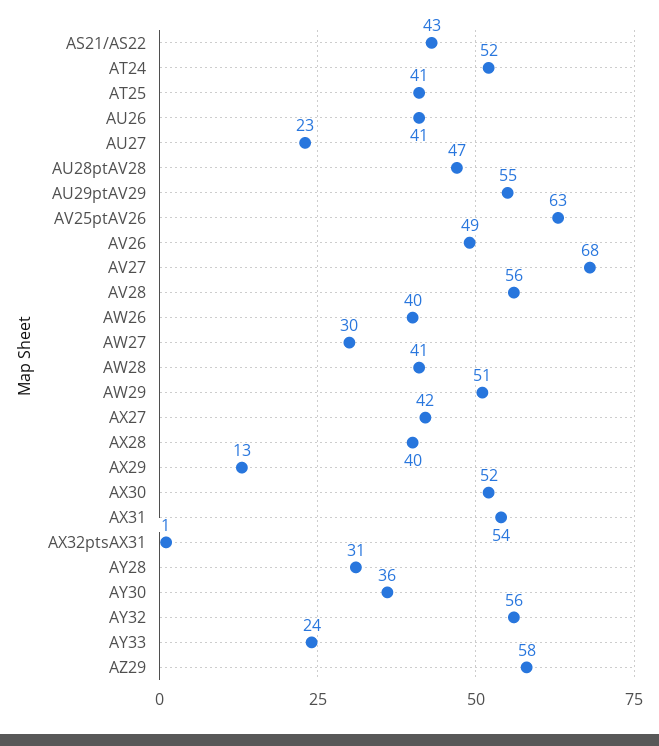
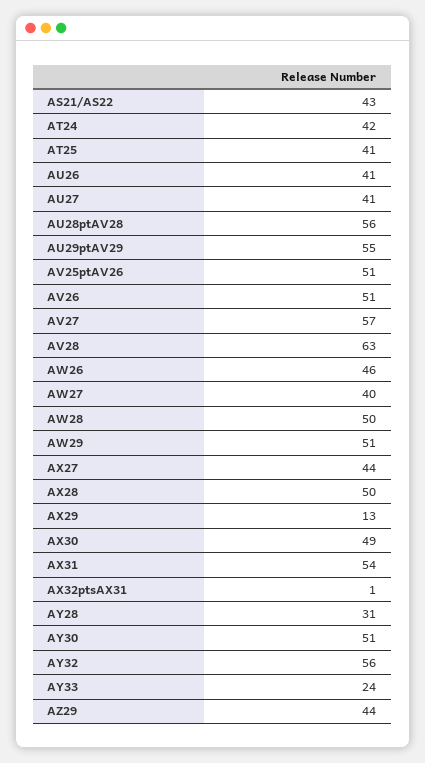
AT24: 52 -> 42
AU27: 23 -> 41
AU28ptAV28: 47 -> 56
AV25ptAV26: 63 -> 51
AV26: 49 -> 51
AV27: 68 -> 57
AV28: 56 -> 63
AW26: 40 -> 46
AW27: 30 -> 40
AW28: 41 -> 50
AX27: 42 -> 44
AX28: 40 -> 50
AX30: 52 -> 49
AY30: 36 -> 51
AZ29: 58 -> 44

